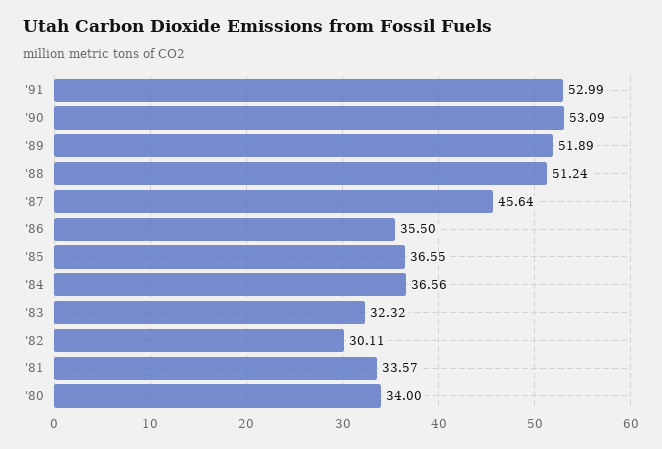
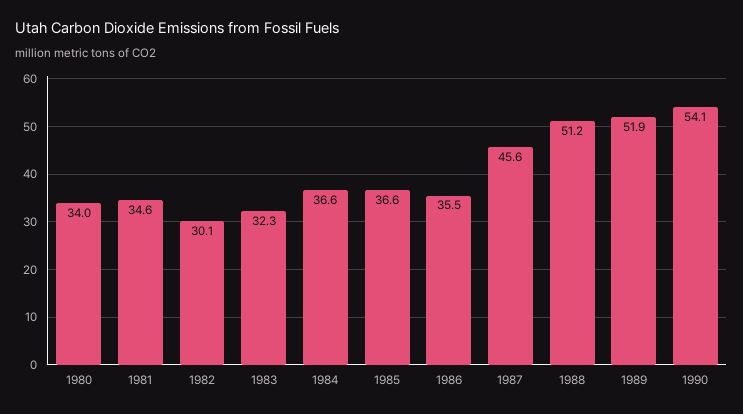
'91: 52.99 -> none
'90: 53.09 -> 54.1
'81: 33.57 -> 34.6

